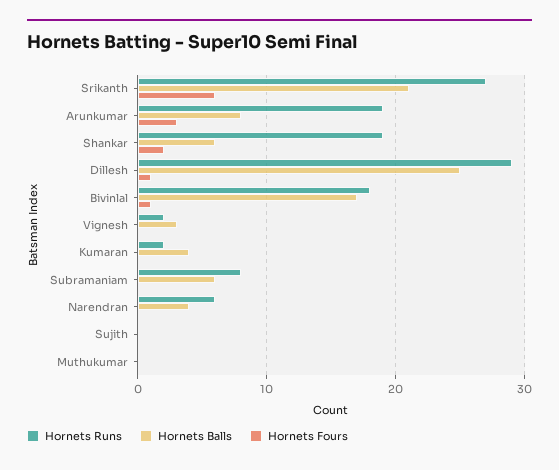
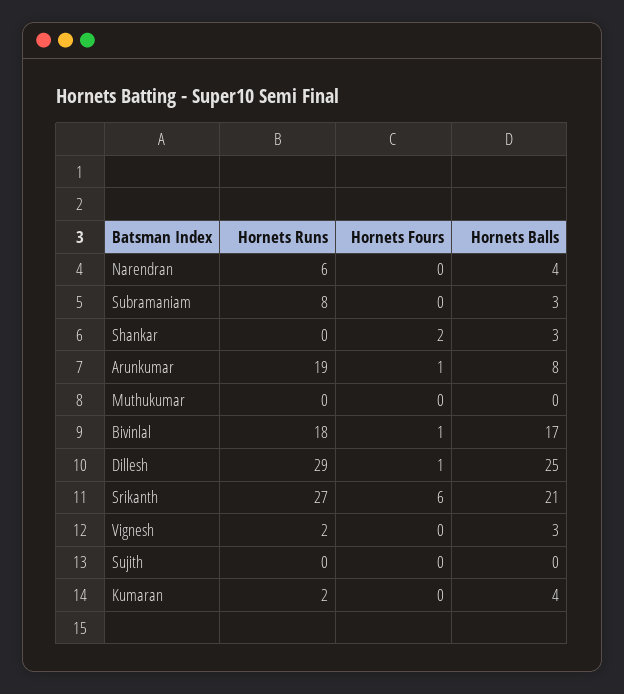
Hornets Fours, Arunkumar: 3 -> 1
Hornets Runs, Shankar: 19 -> 0
Hornets Balls, Shankar: 6 -> 3
Hornets Balls, Subramaniam: 6 -> 3

